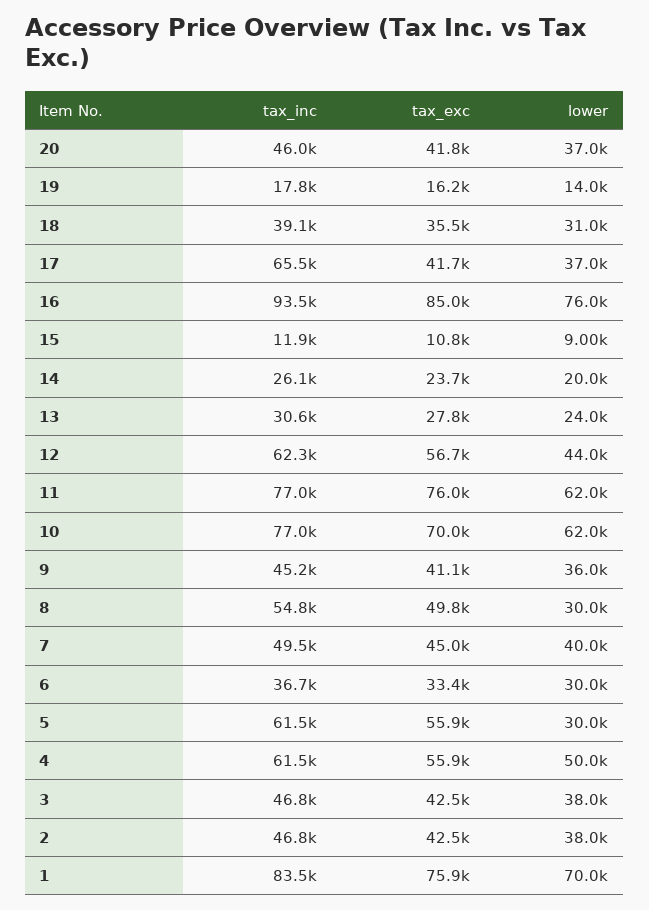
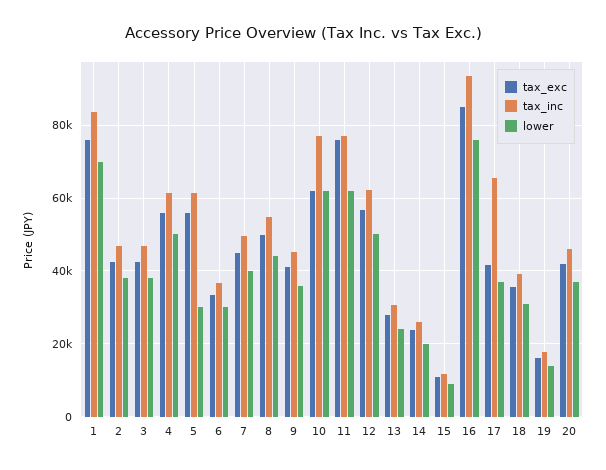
lower, 12: 44000 -> 50000
tax_exc, 10: 70000 -> 62000
lower, 8: 30000 -> 44000

